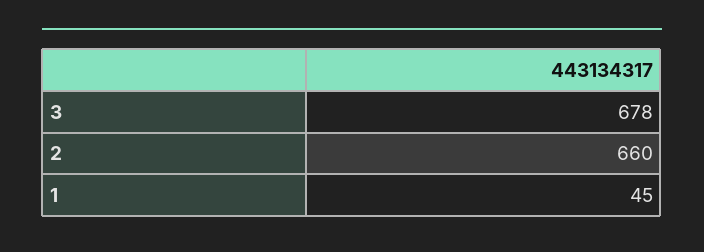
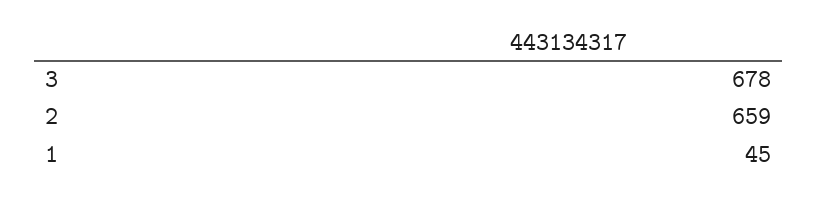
2: 660 -> 659

